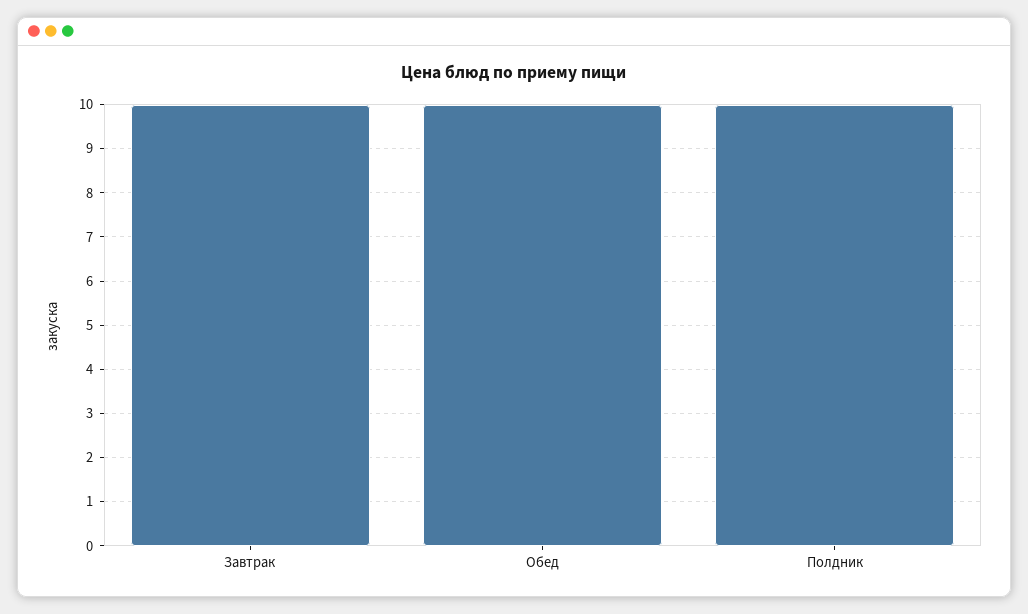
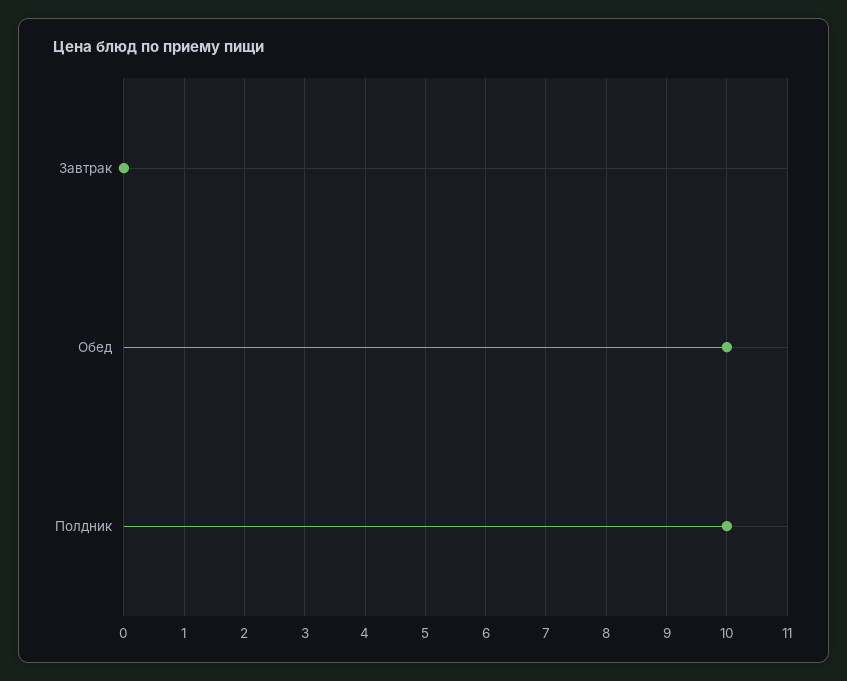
Завтрак: 10 -> 0

